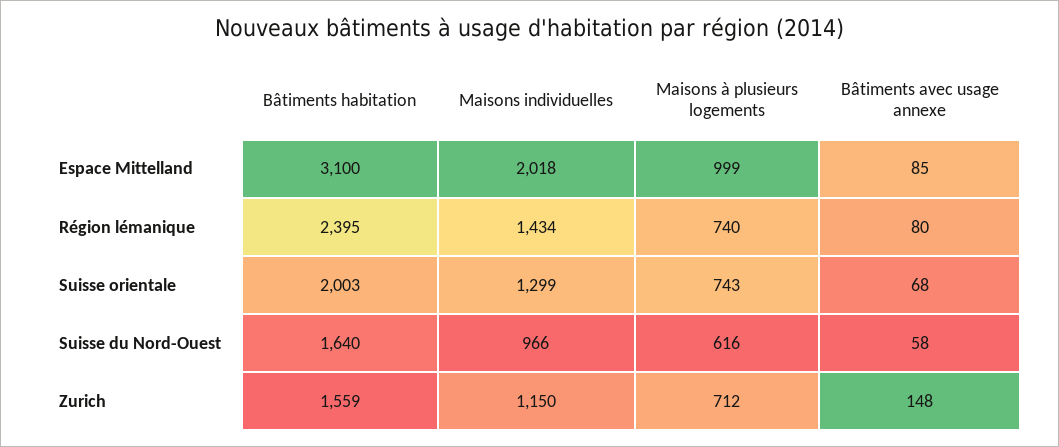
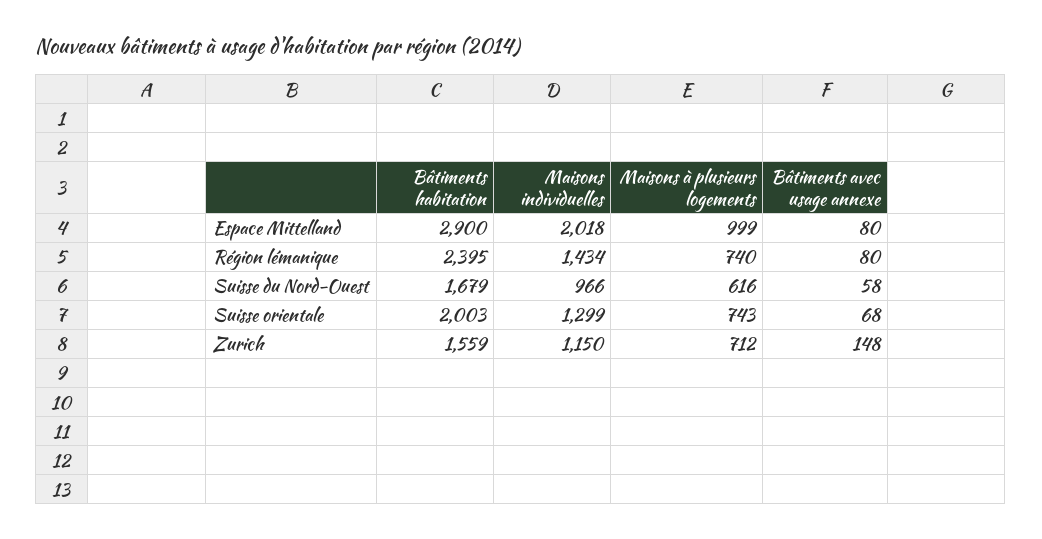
Bâtiments habitation, Espace Mittelland: 3100 -> 2900
Bâtiments avec usage annexe, Espace Mittelland: 85 -> 80
Bâtiments habitation, Suisse du Nord-Ouest: 1640 -> 1679

